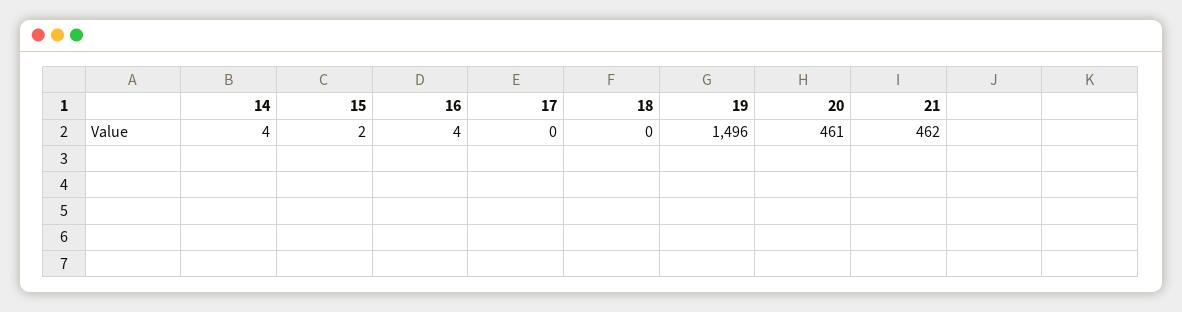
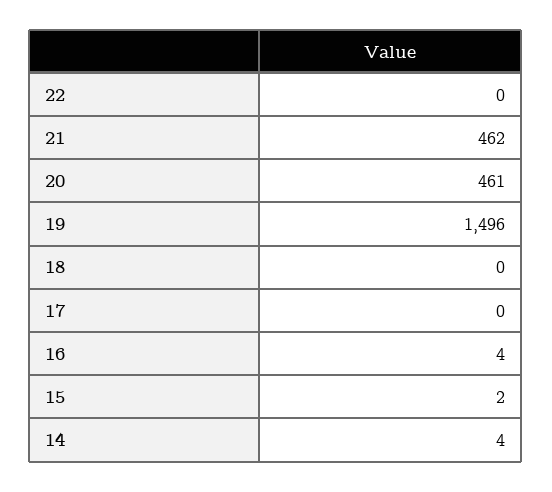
22: none -> 0

